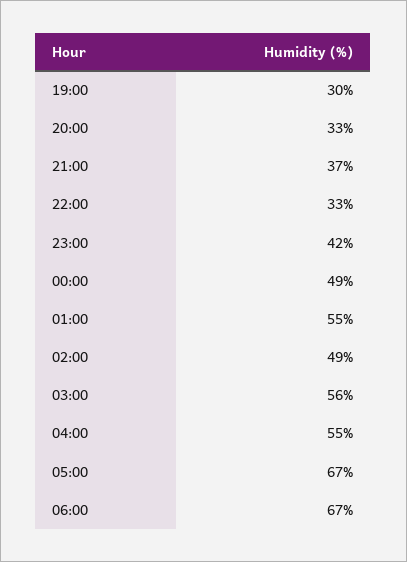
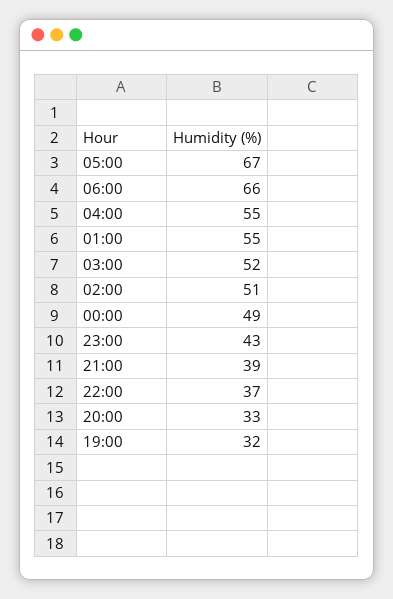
19:00: 30 -> 32
21:00: 37 -> 39
22:00: 33 -> 37
23:00: 42 -> 43
02:00: 49 -> 51
03:00: 56 -> 52
06:00: 67 -> 66

